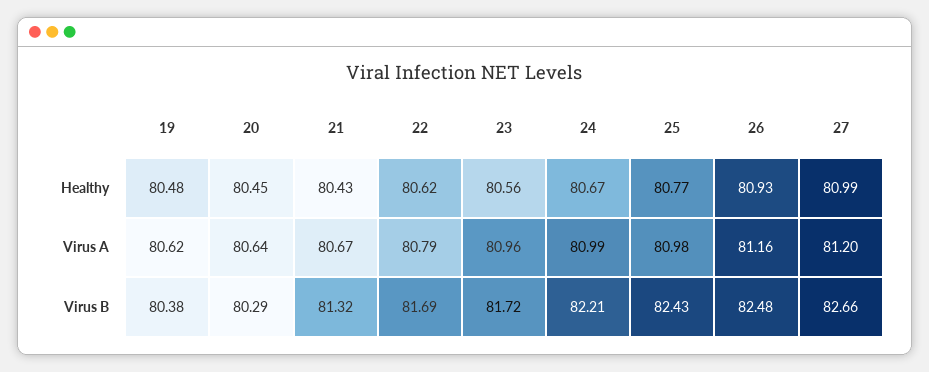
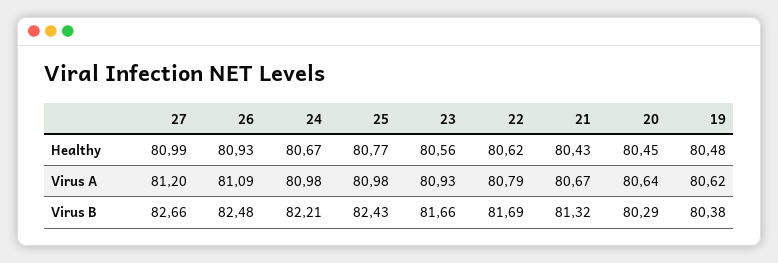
23, Virus A: 80.96 -> 80.93
24, Virus A: 80.99 -> 80.98
26, Virus A: 81.16 -> 81.09
23, Virus B: 81.72 -> 81.66

